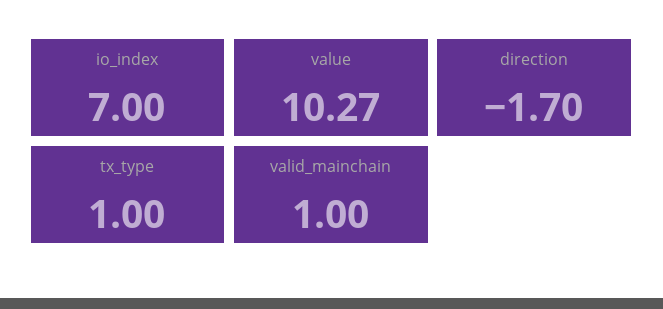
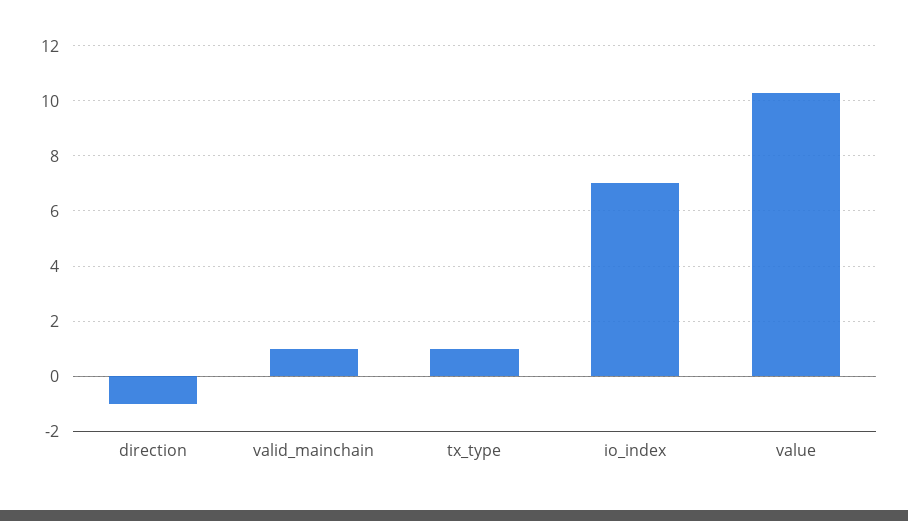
direction: -1.7 -> -1

